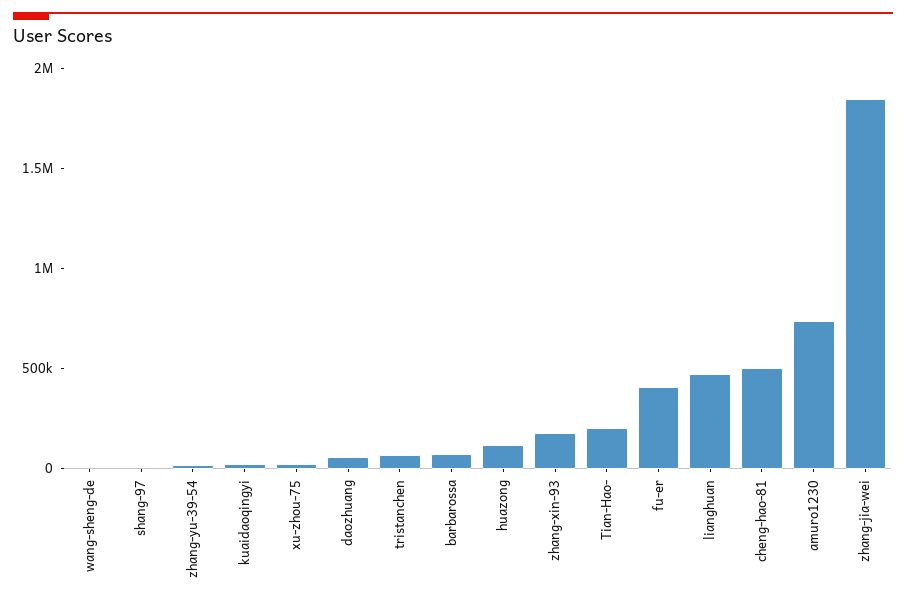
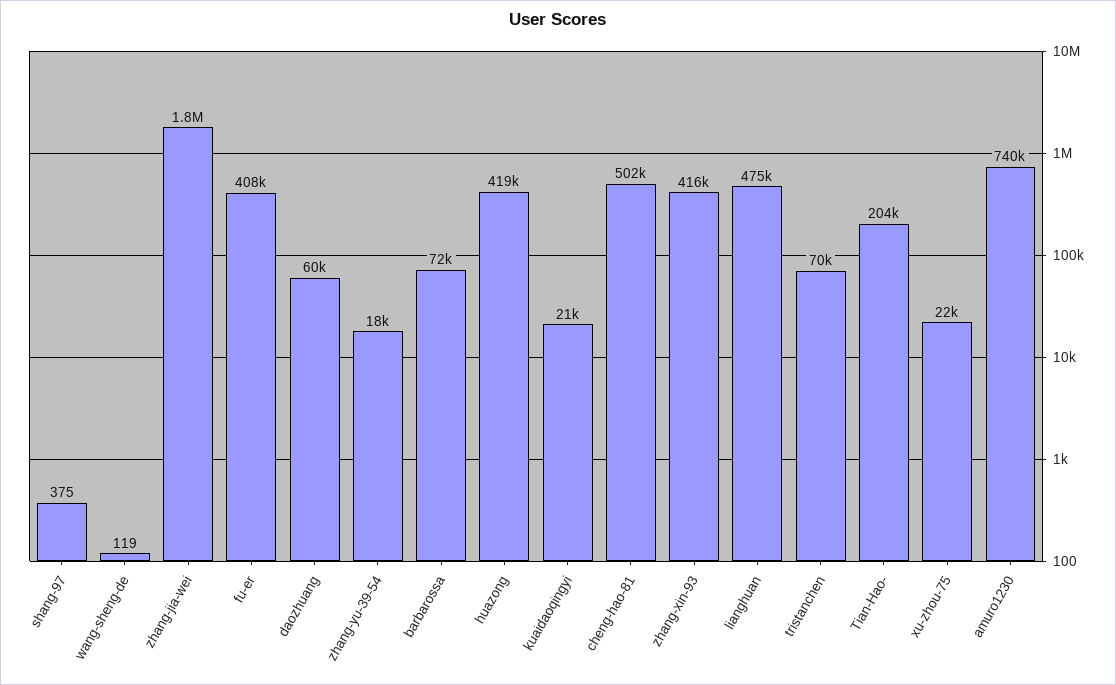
huazong: 100000 -> 419000
zhang-xin-93: 200000 -> 416000

